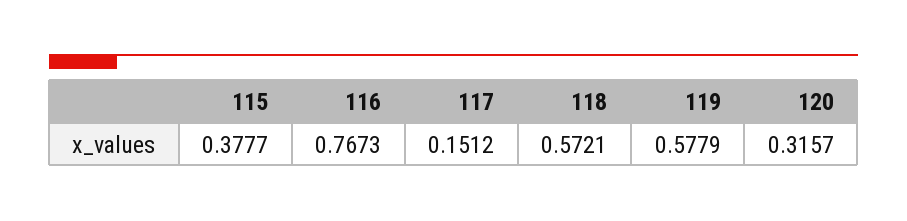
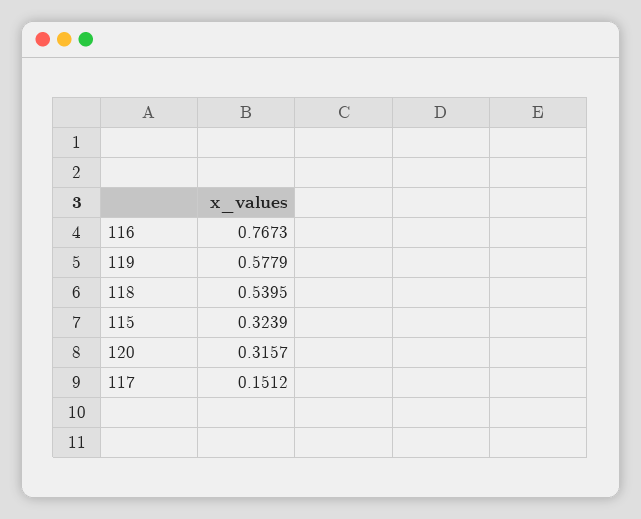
115: 0.3777 -> 0.3239
118: 0.5721 -> 0.5395

